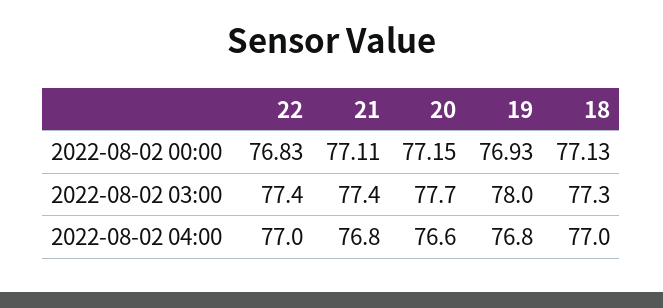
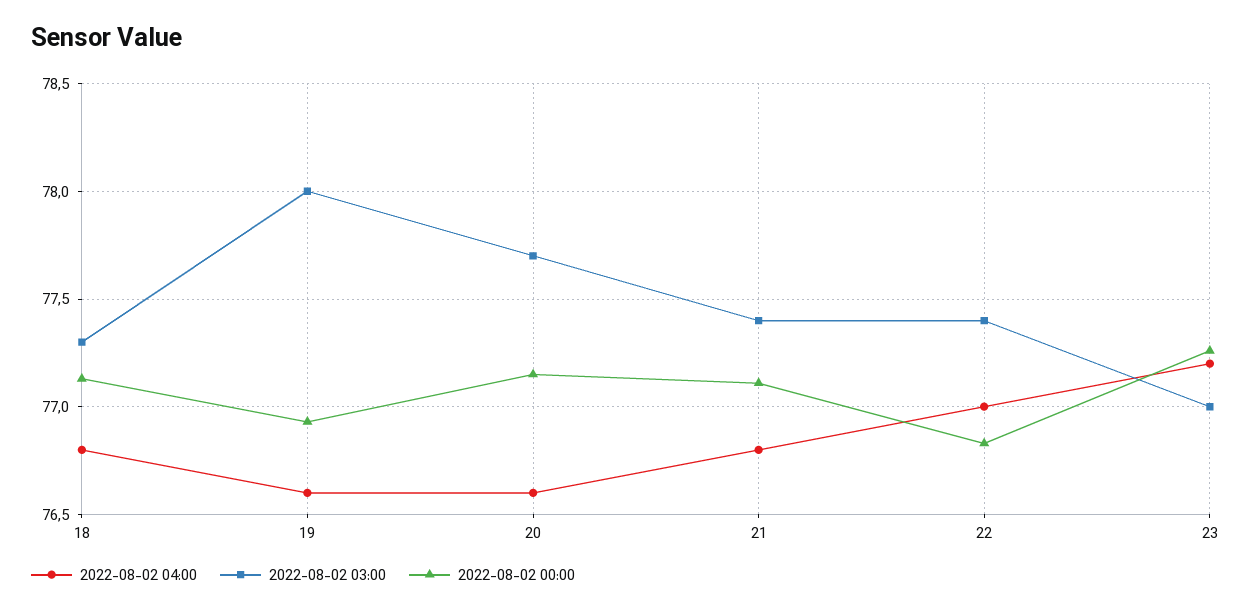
2022-08-02 04:00, 19: 76.8 -> 76.6
2022-08-02 04:00, 18: 77 -> 76.8
2022-08-02 04:00, 23: none -> 77.2
2022-08-02 03:00, 23: none -> 77
2022-08-02 00:00, 23: none -> 77.25

